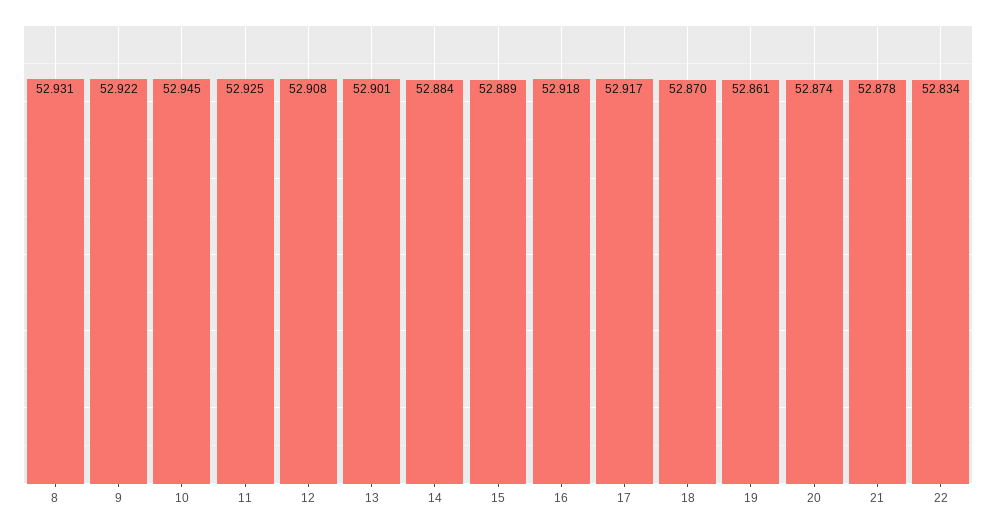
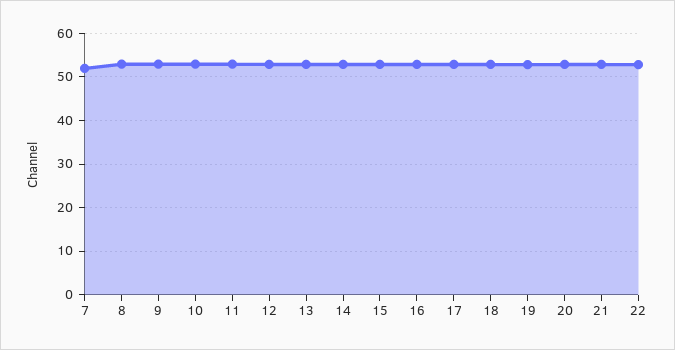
7: none -> 52

